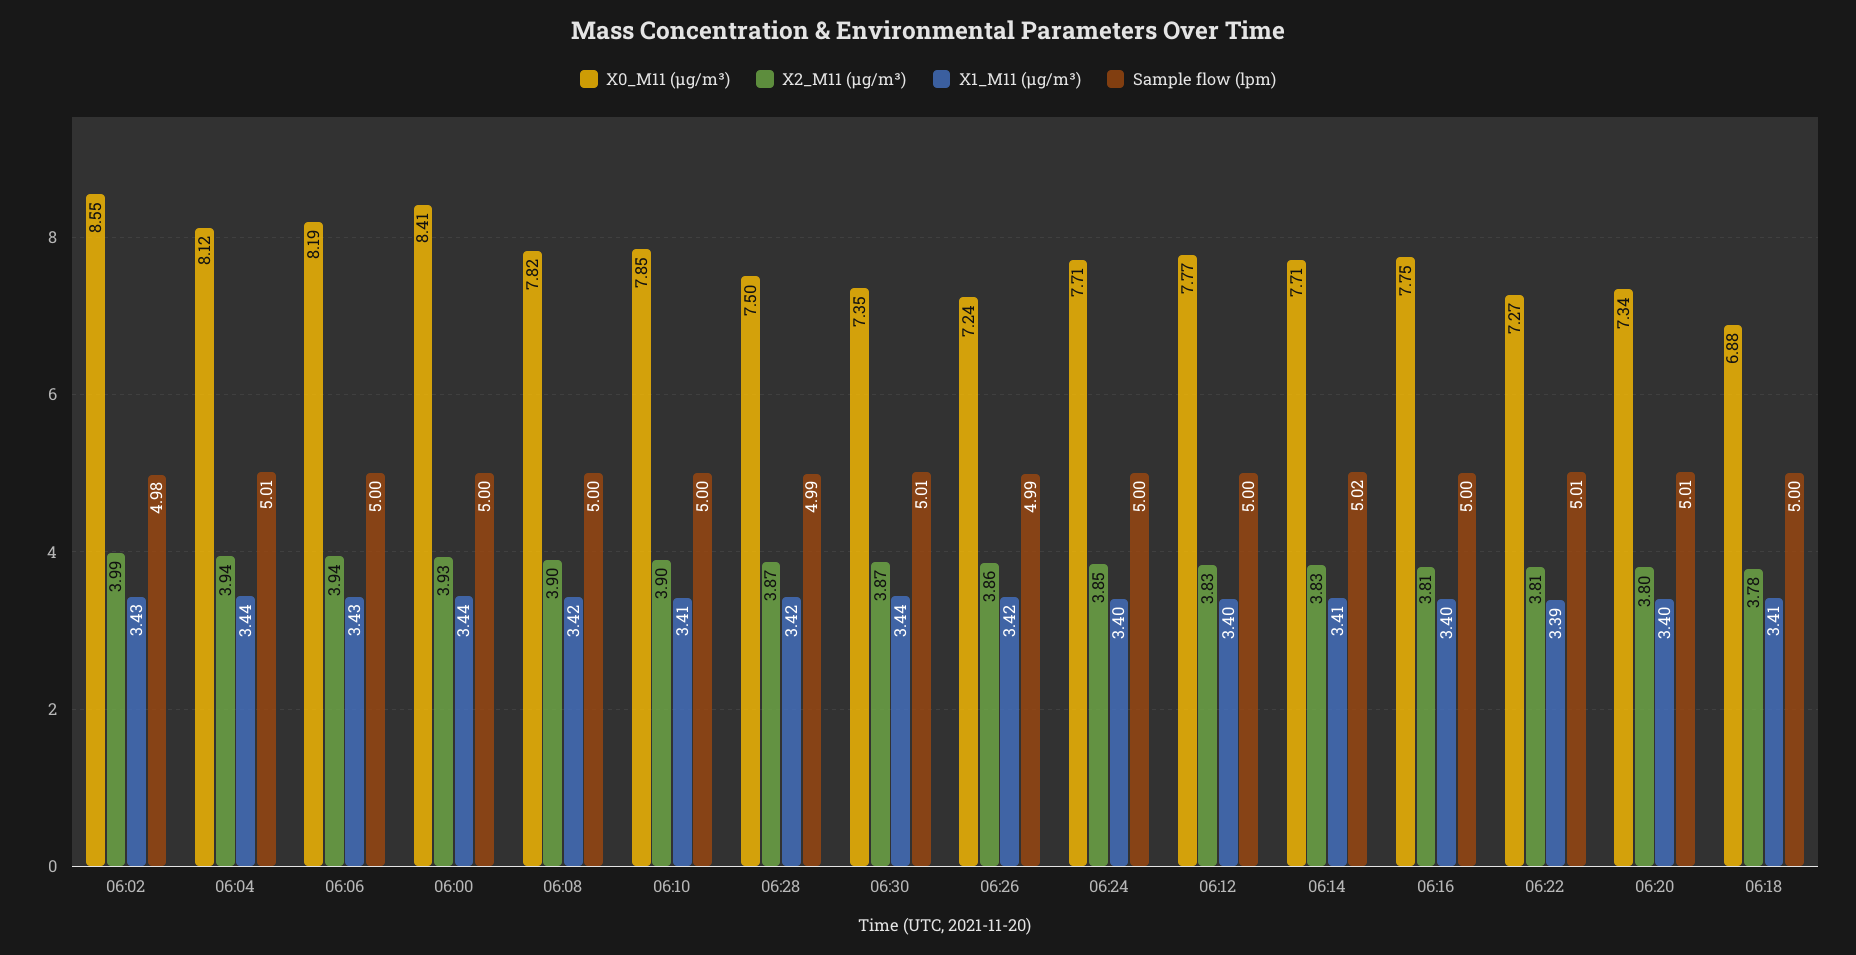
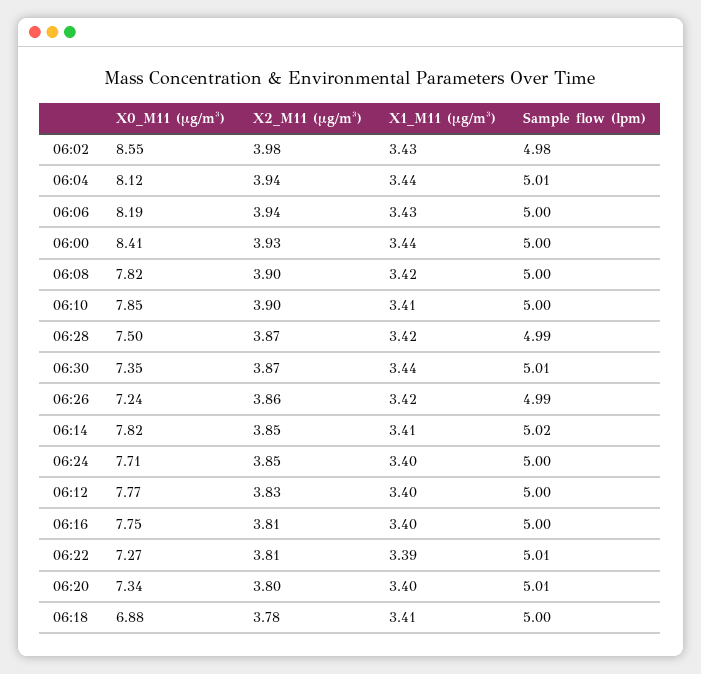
X2_M11 (μg/m³), 06:02: 3.99 -> 3.98
X0_M11 (μg/m³), 06:14: 7.71 -> 7.82
X2_M11 (μg/m³), 06:14: 3.83 -> 3.85

